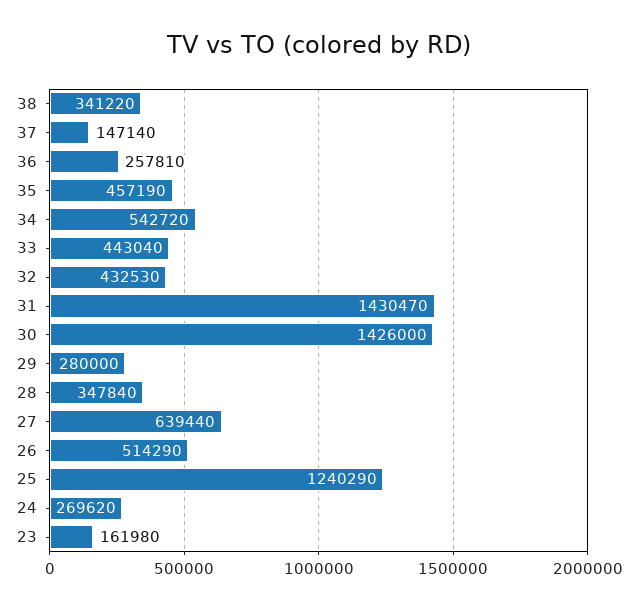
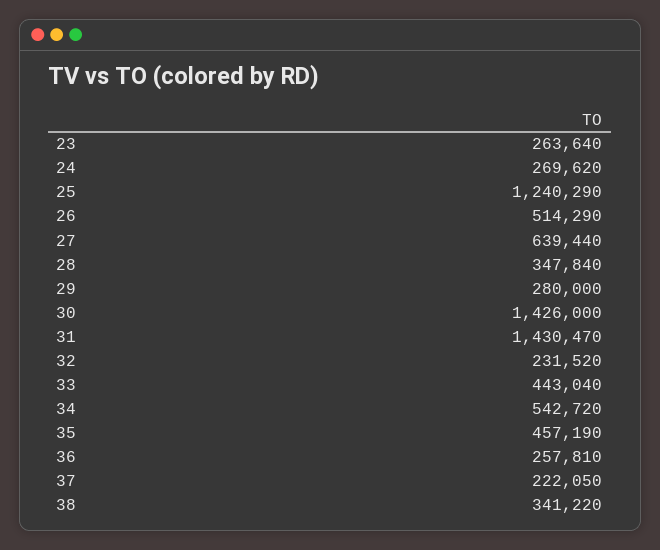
37: 147140 -> 222050
32: 432530 -> 231520
23: 161980 -> 263640

